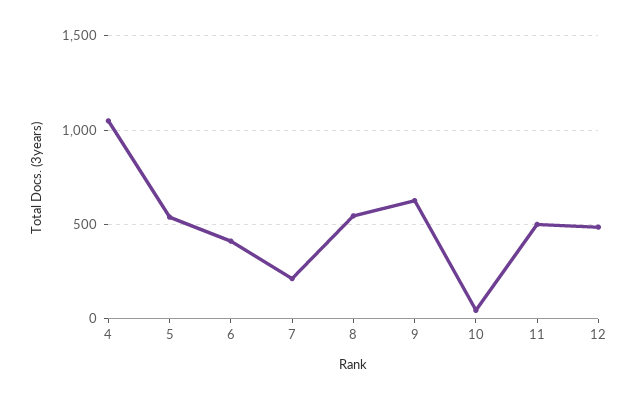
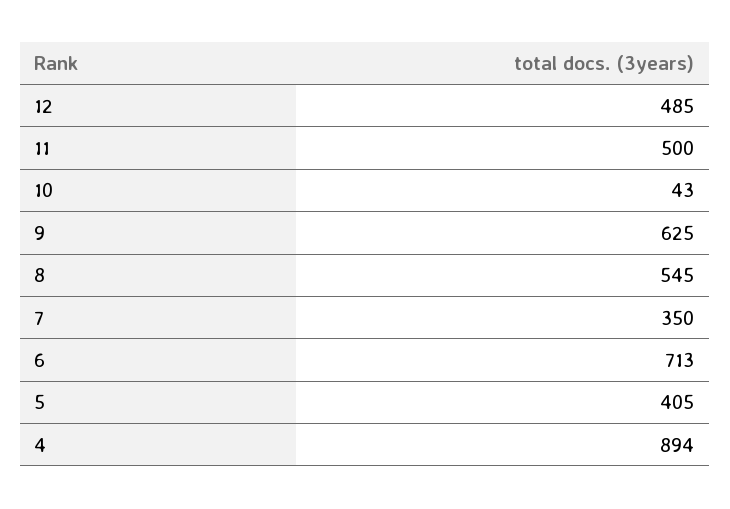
4: 1050 -> 894
5: 550 -> 405
6: 400 -> 713
7: 200 -> 350

